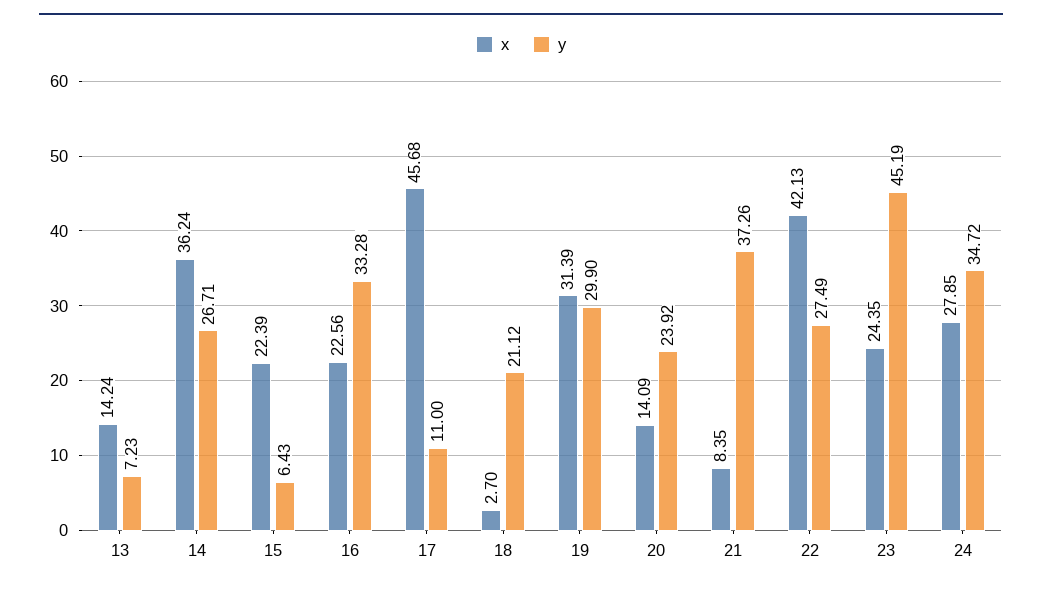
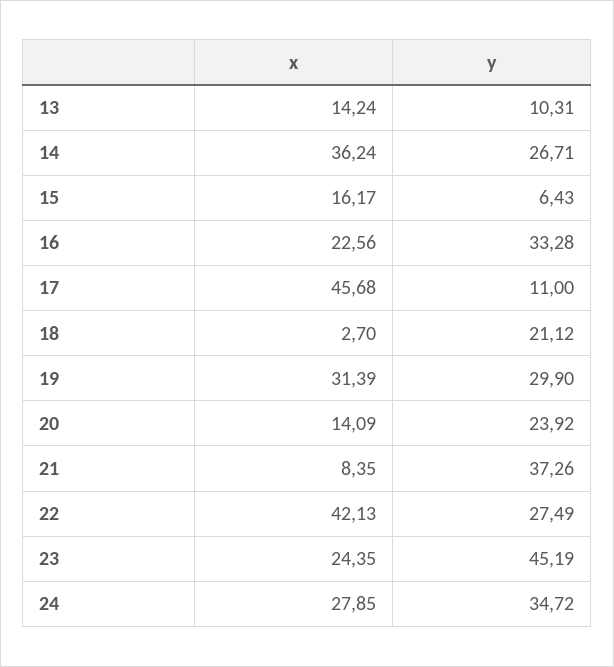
y, 13: 7.23 -> 10.31
x, 15: 22.39 -> 16.17

